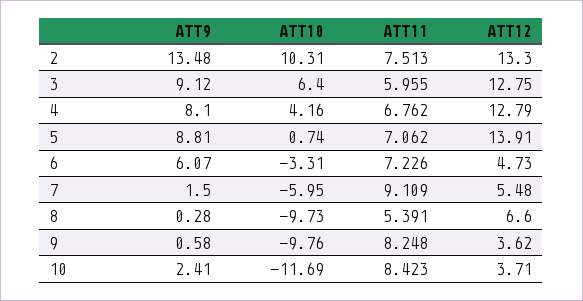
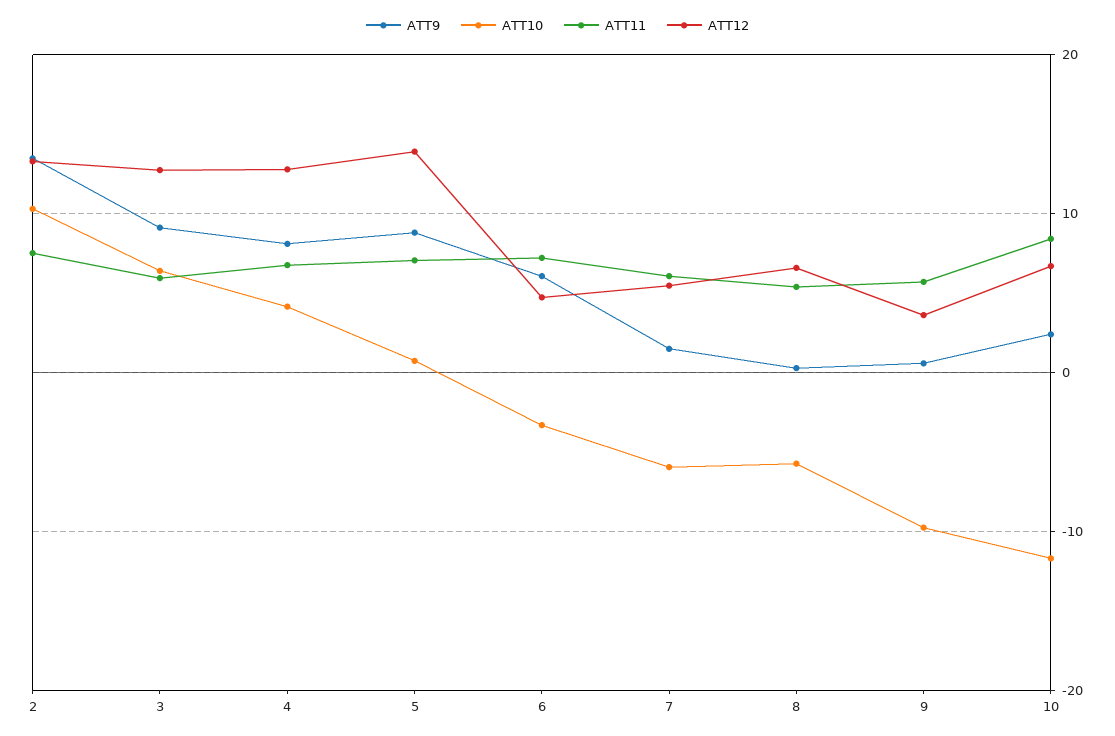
ATT11, 7: 9.109 -> 6
ATT10, 8: -9.73 -> -6
ATT11, 9: 8.248 -> 6
ATT12, 10: 3.71 -> 7

